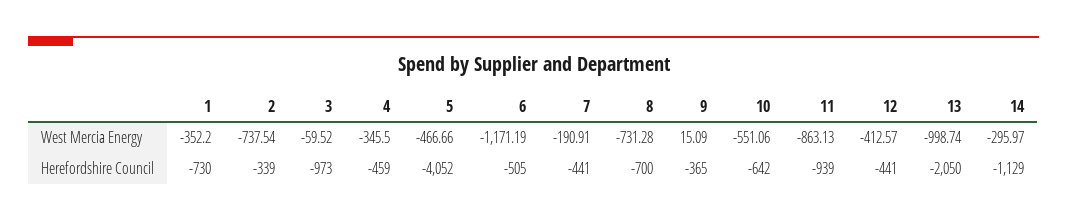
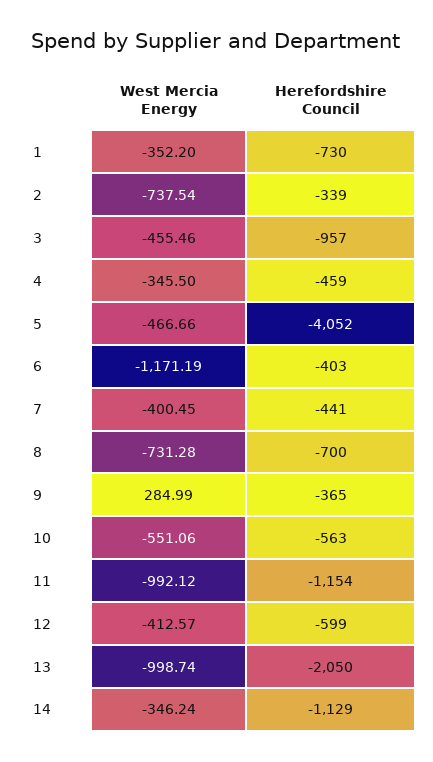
3, West Mercia Energy: -59.52 -> -455.46
7, West Mercia Energy: -190.91 -> -400.45
9, West Mercia Energy: 15.09 -> 284.99
11, West Mercia Energy: -863.13 -> -992.12
14, West Mercia Energy: -295.97 -> -346.24
3, Herefordshire Council: -973 -> -957
6, Herefordshire Council: -505 -> -403
10, Herefordshire Council: -642 -> -563
11, Herefordshire Council: -939 -> -1154
12, Herefordshire Council: -441 -> -599

